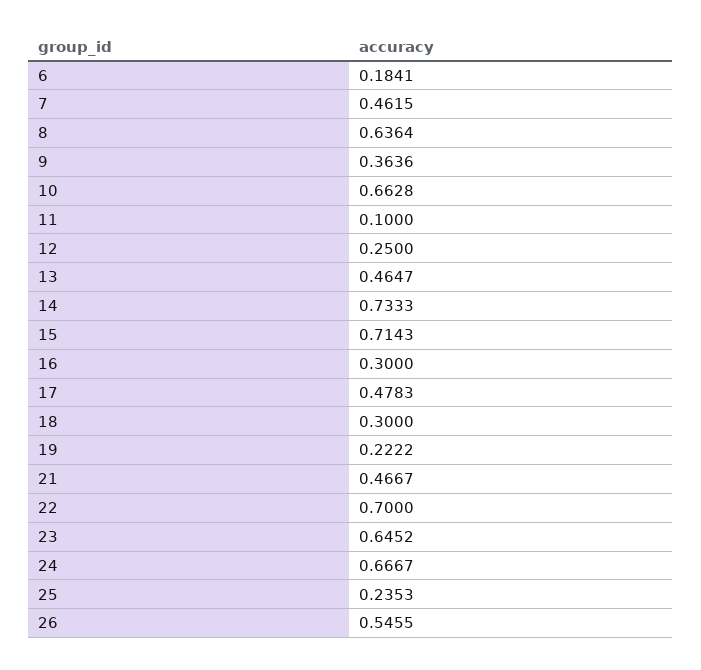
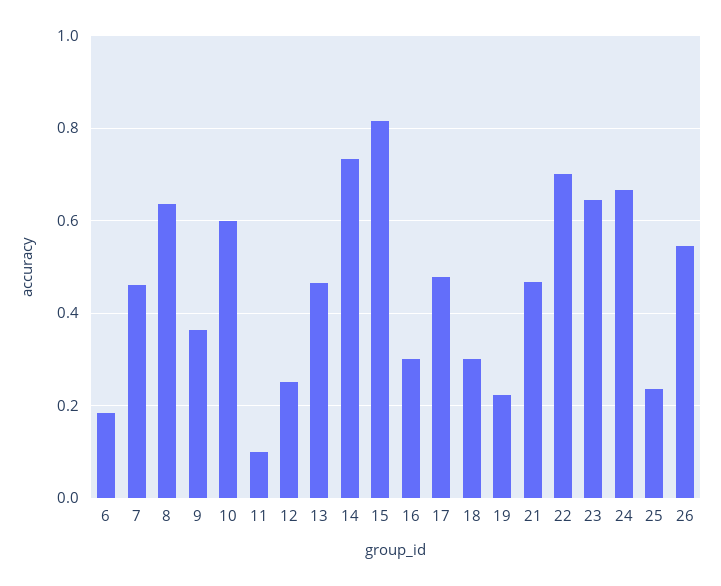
10: 0.6628 -> 0.6
15: 0.7143 -> 0.82

